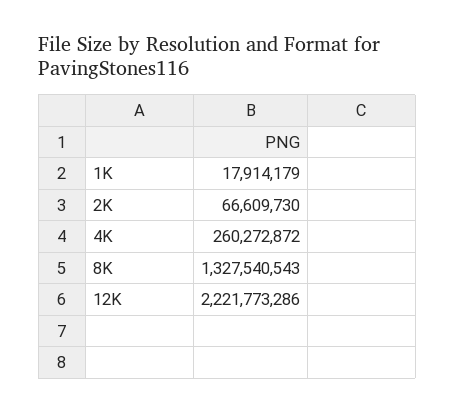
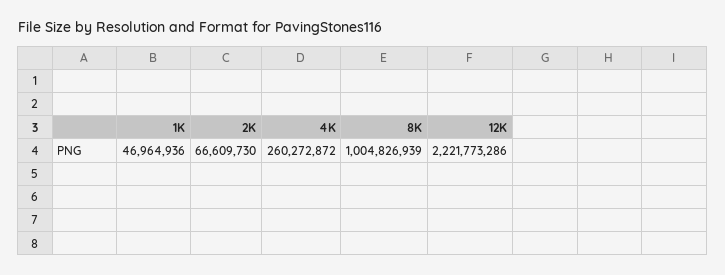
1K: 17914179 -> 46964936
8K: 1327540543 -> 1004826939

